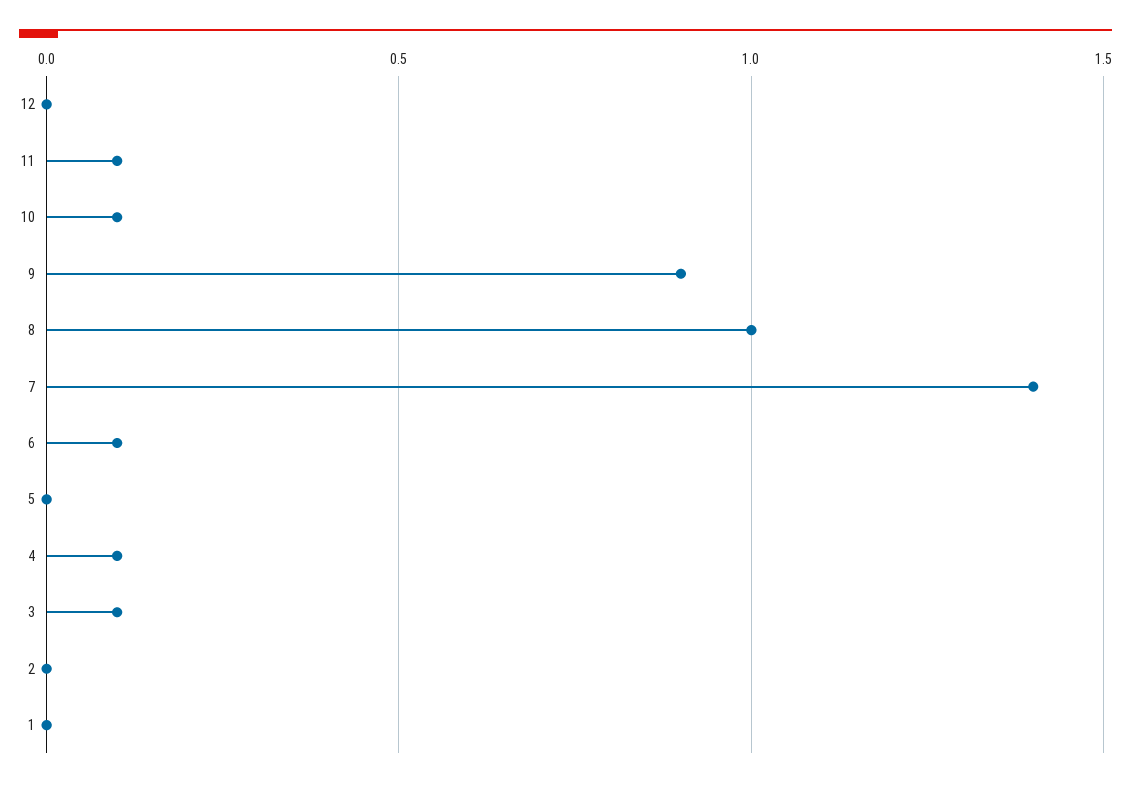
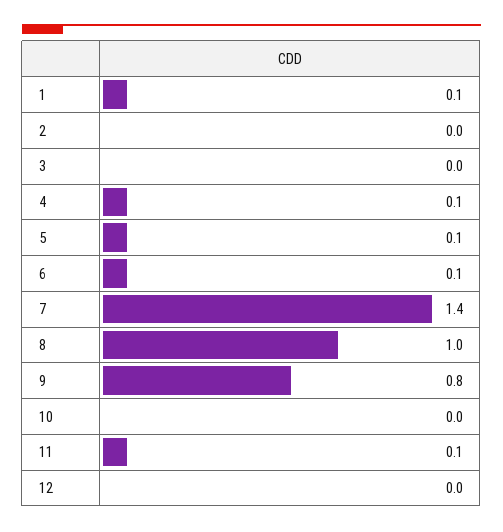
10: 0.1 -> 0
9: 0.9 -> 0.8
5: 0 -> 0.1
3: 0.1 -> 0
1: 0 -> 0.1

